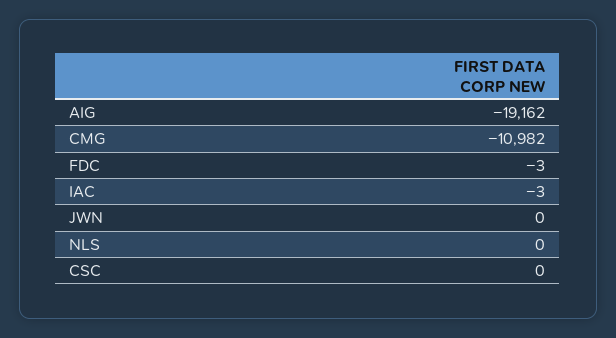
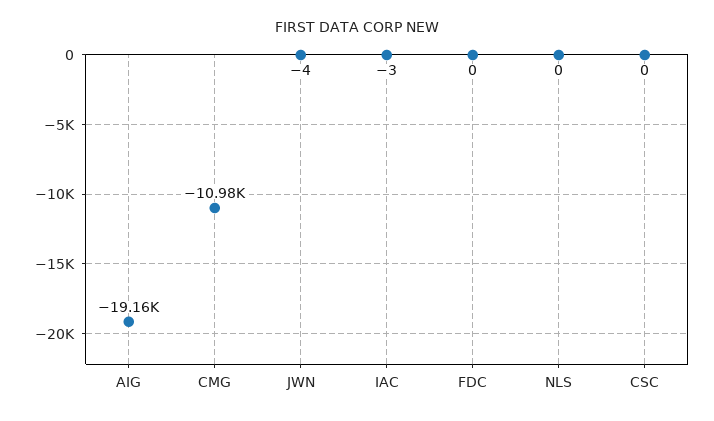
FDC: -3 -> 0
JWN: 0 -> -4

